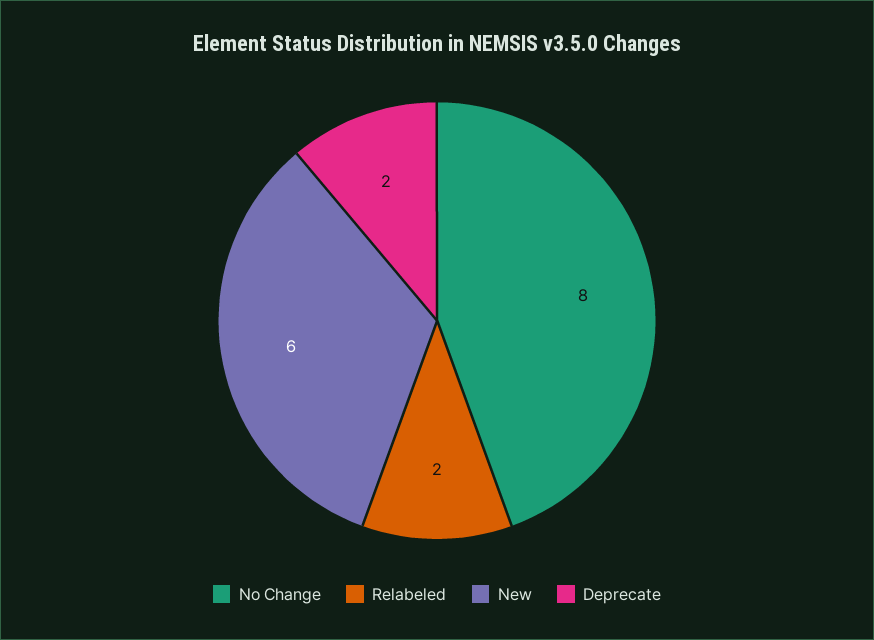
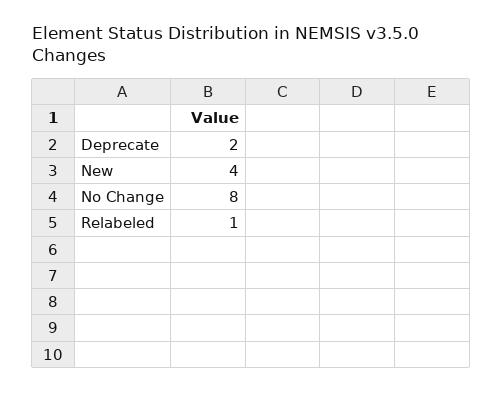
Relabeled: 2 -> 1
New: 6 -> 4

